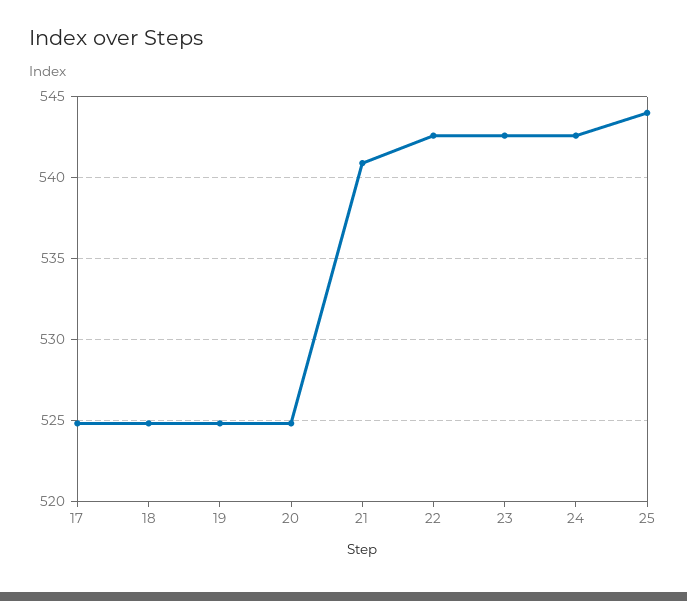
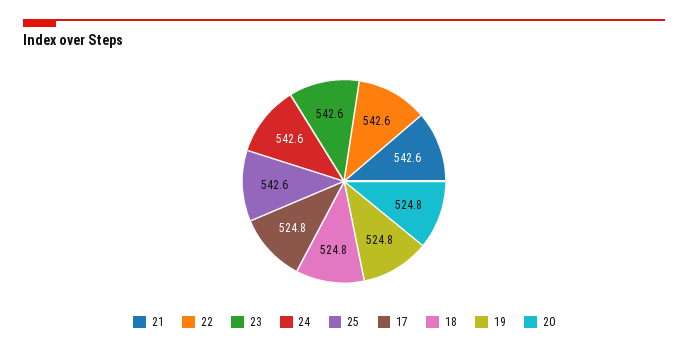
21: 541 -> 542.6
25: 544 -> 542.6

